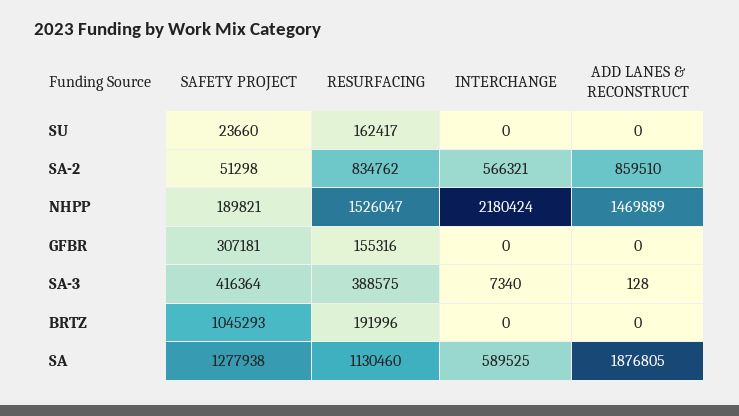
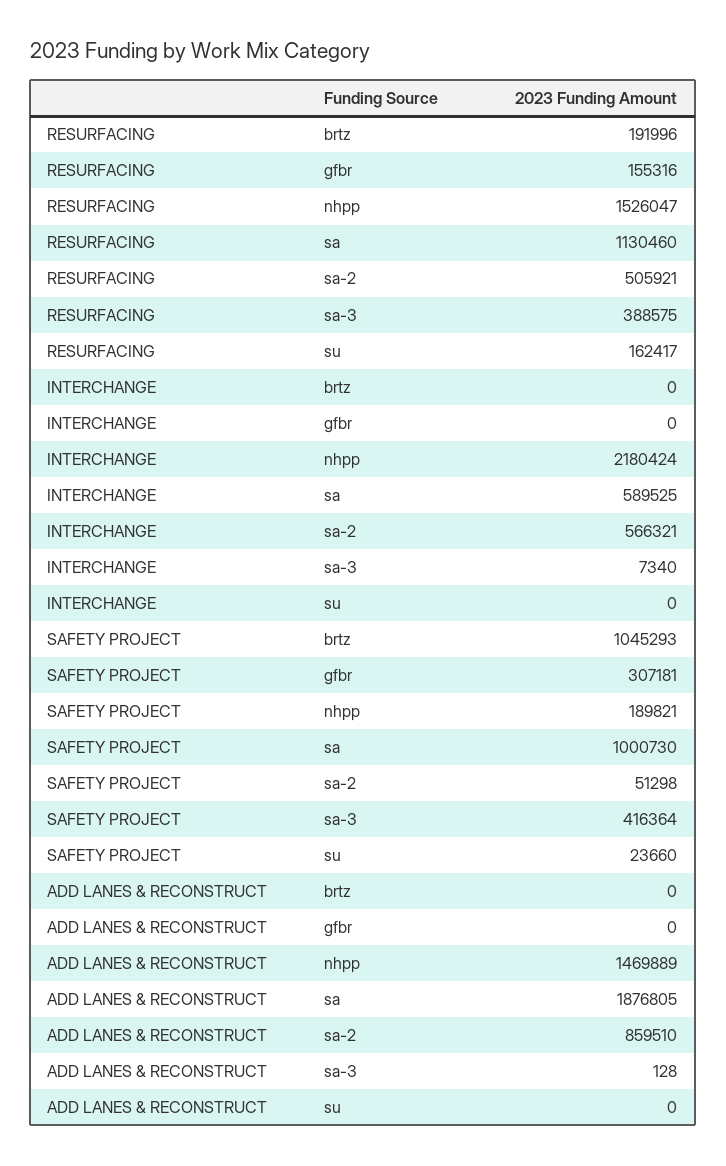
RESURFACING, SA-2: 834762 -> 505921
SAFETY PROJECT, SA: 1277938 -> 1000730

